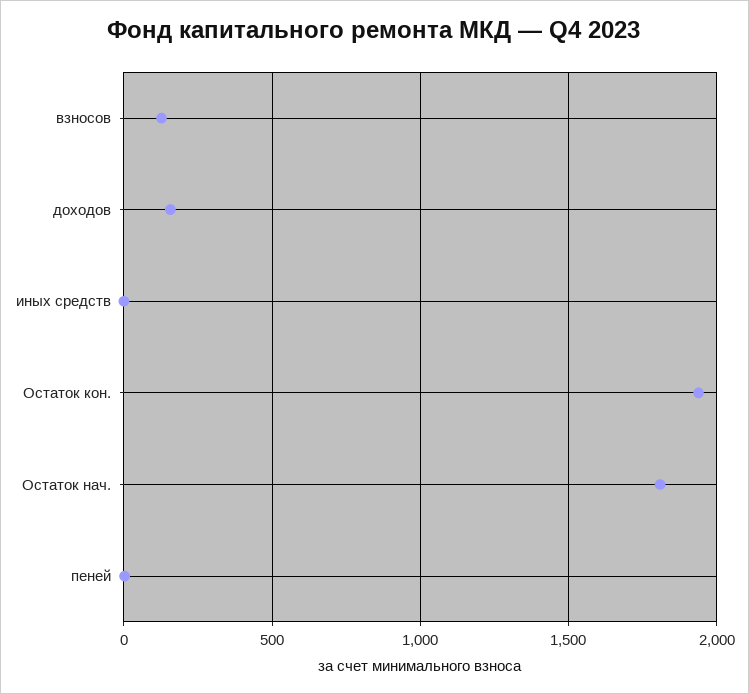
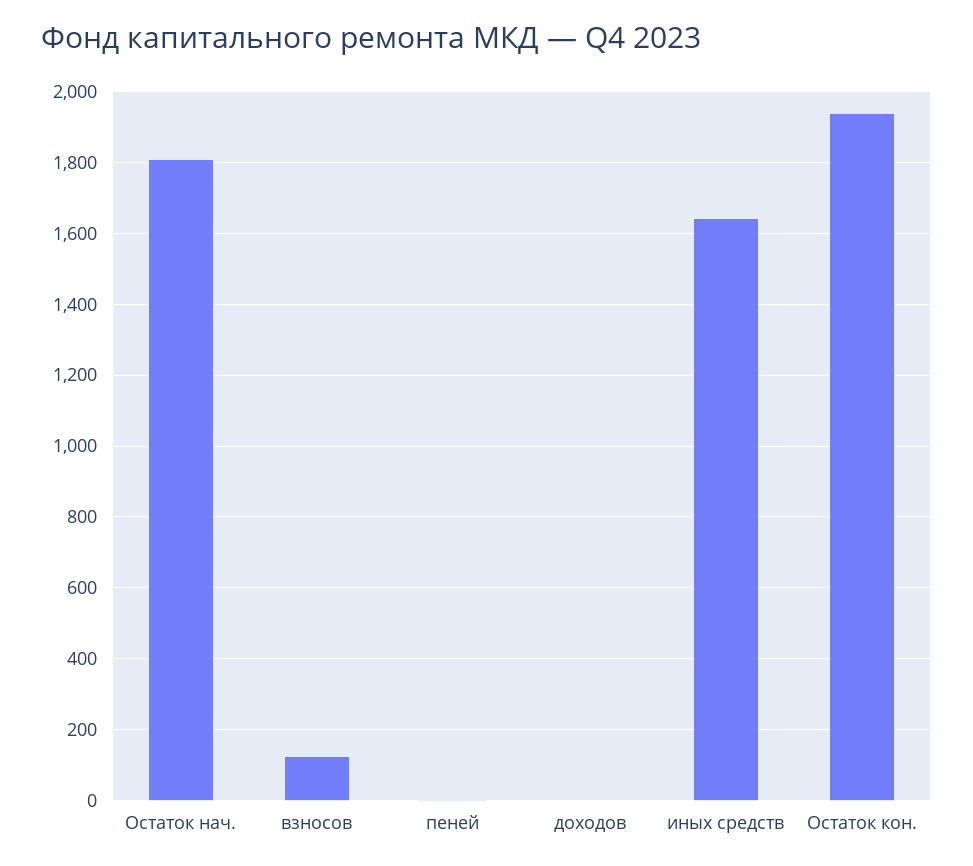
доходов: 150 -> 0
иных средств: 0 -> 1640

